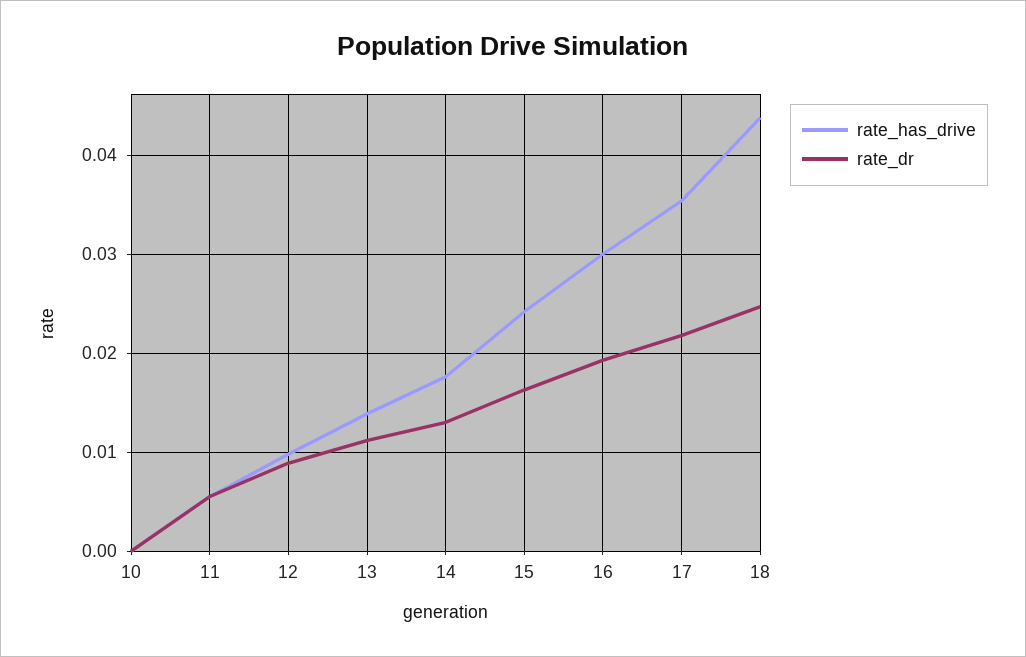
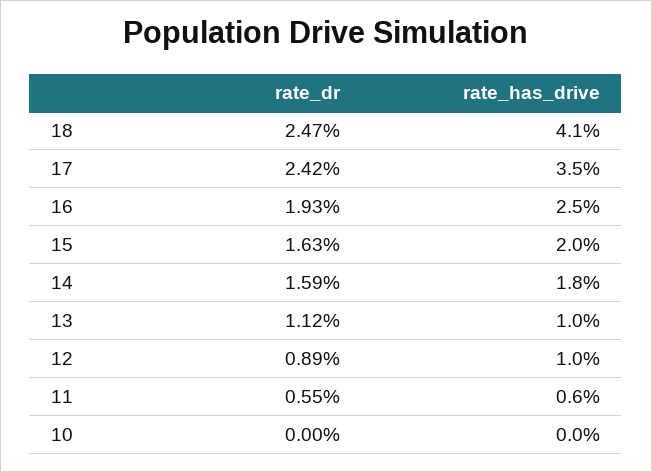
rate_has_drive, 13: 0.014 -> 0.01
rate_dr, 14: 0.013 -> 0.0159
rate_has_drive, 15: 0.024 -> 0.02
rate_has_drive, 16: 0.03 -> 0.025
rate_dr, 17: 0.022 -> 0.0242
rate_has_drive, 18: 0.044 -> 0.041

